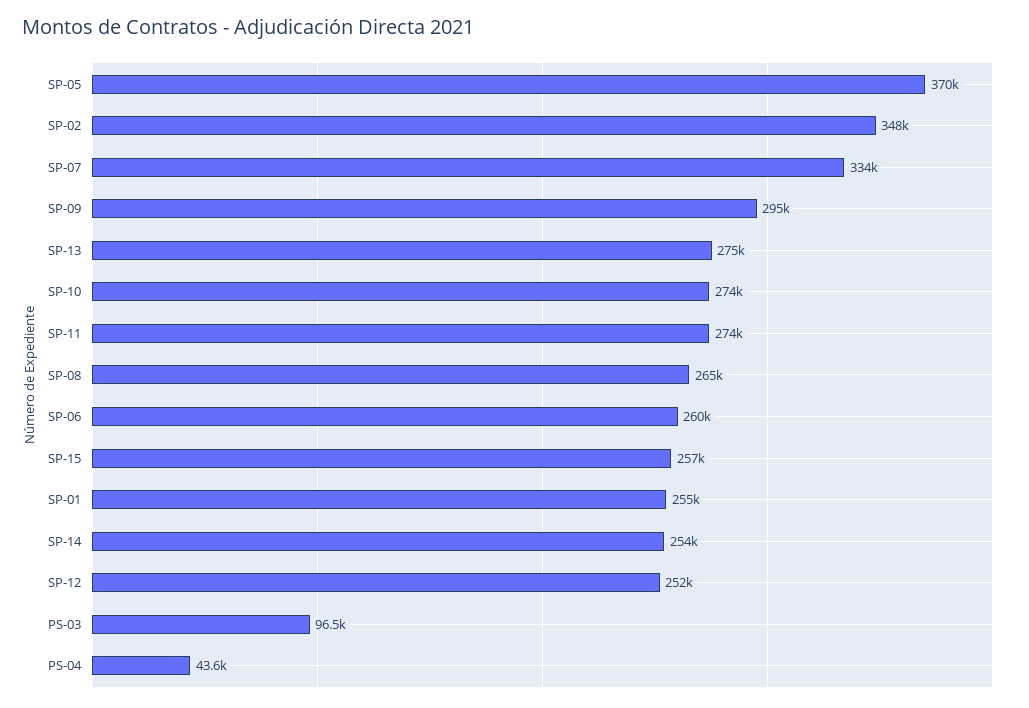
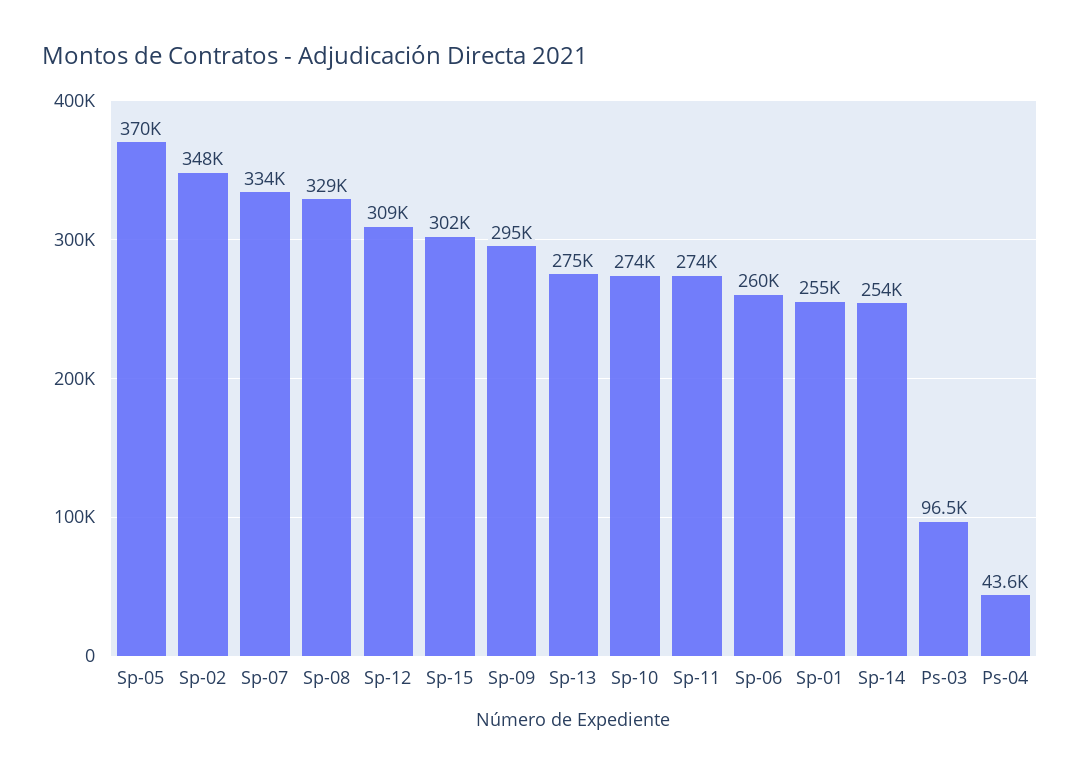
SP-08: 265000 -> 329000
SP-15: 257000 -> 302000
SP-12: 252000 -> 309000

